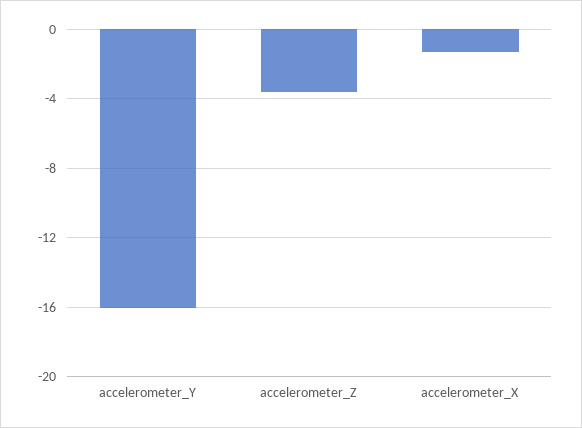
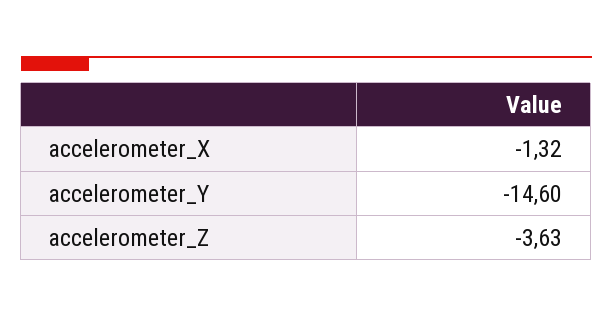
accelerometer_Y: -16 -> -14.6

